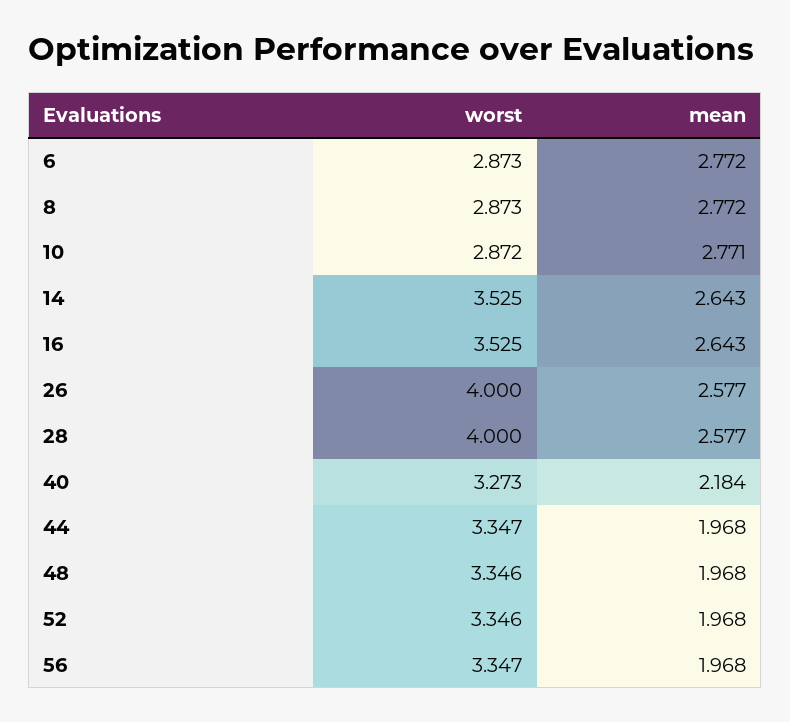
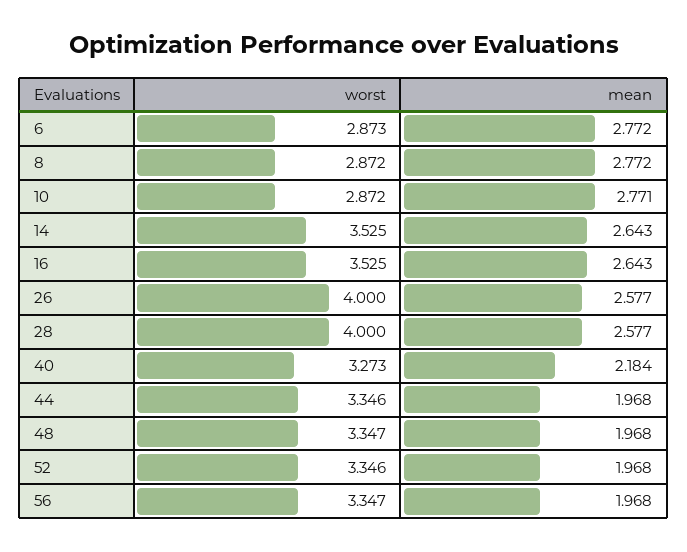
worst, 8: 2.873 -> 2.872
worst, 44: 3.347 -> 3.346
worst, 48: 3.346 -> 3.347

